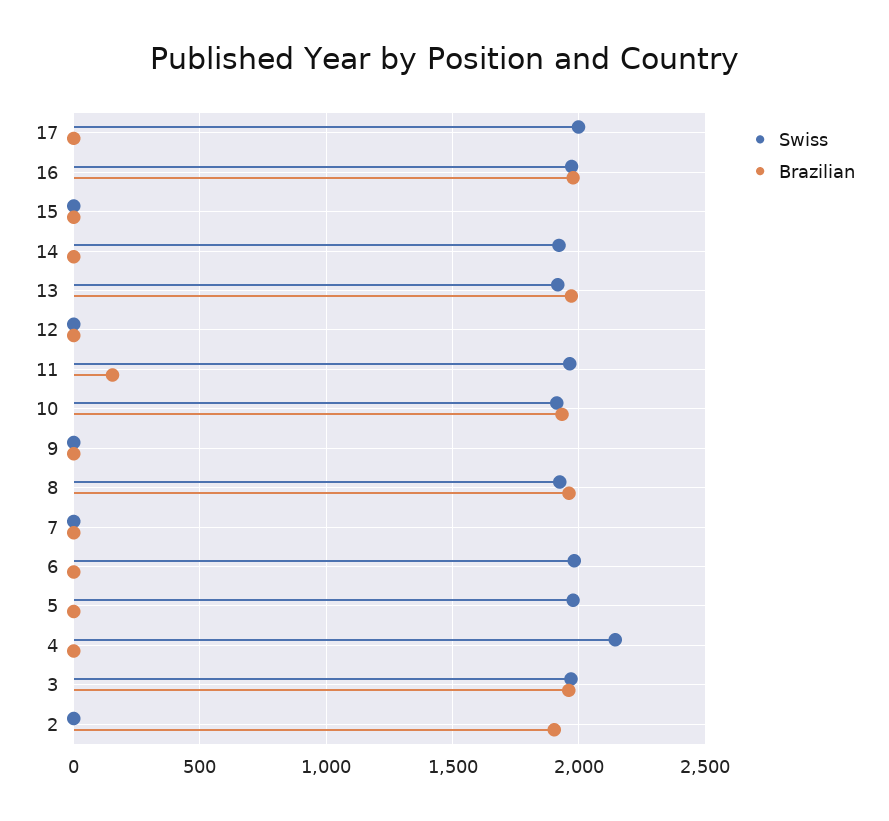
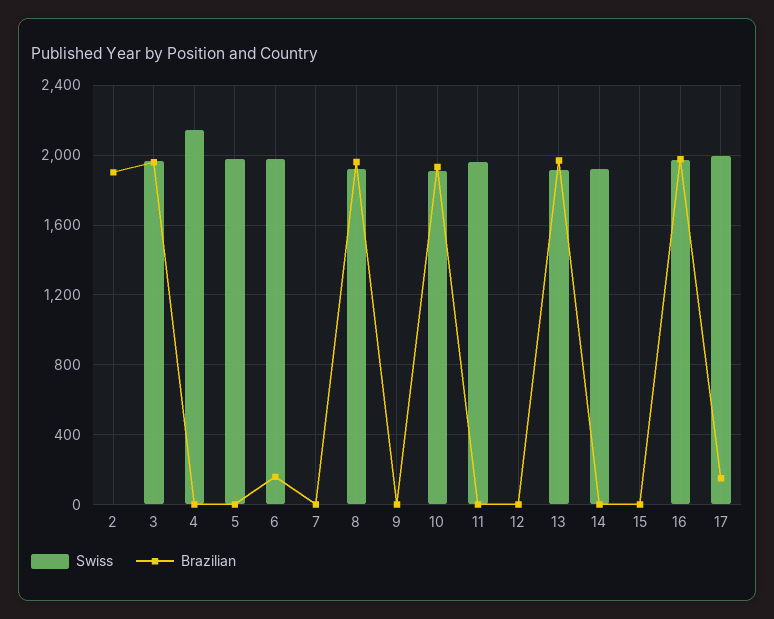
Brazilian, 17: 0 -> 150
Brazilian, 11: 150 -> 0
Brazilian, 6: 0 -> 150

